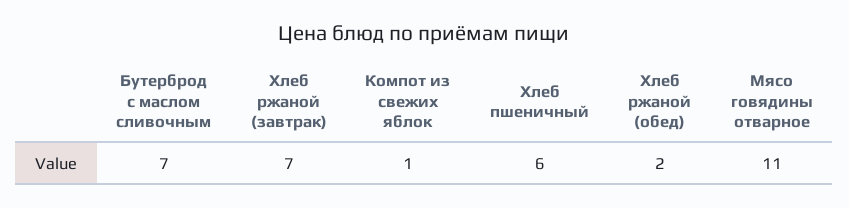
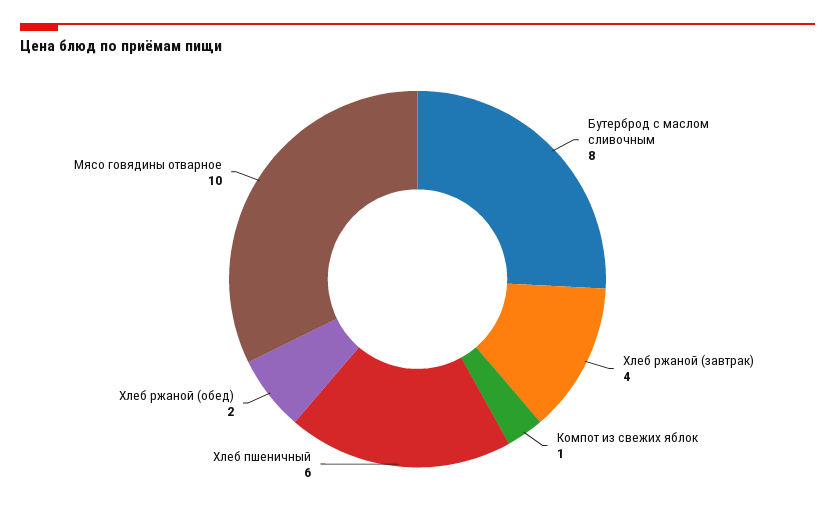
Бутерброд с маслом сливочным: 7 -> 8
Хлеб ржаной (завтрак): 7 -> 4
Мясо говядины отварное: 11 -> 10

